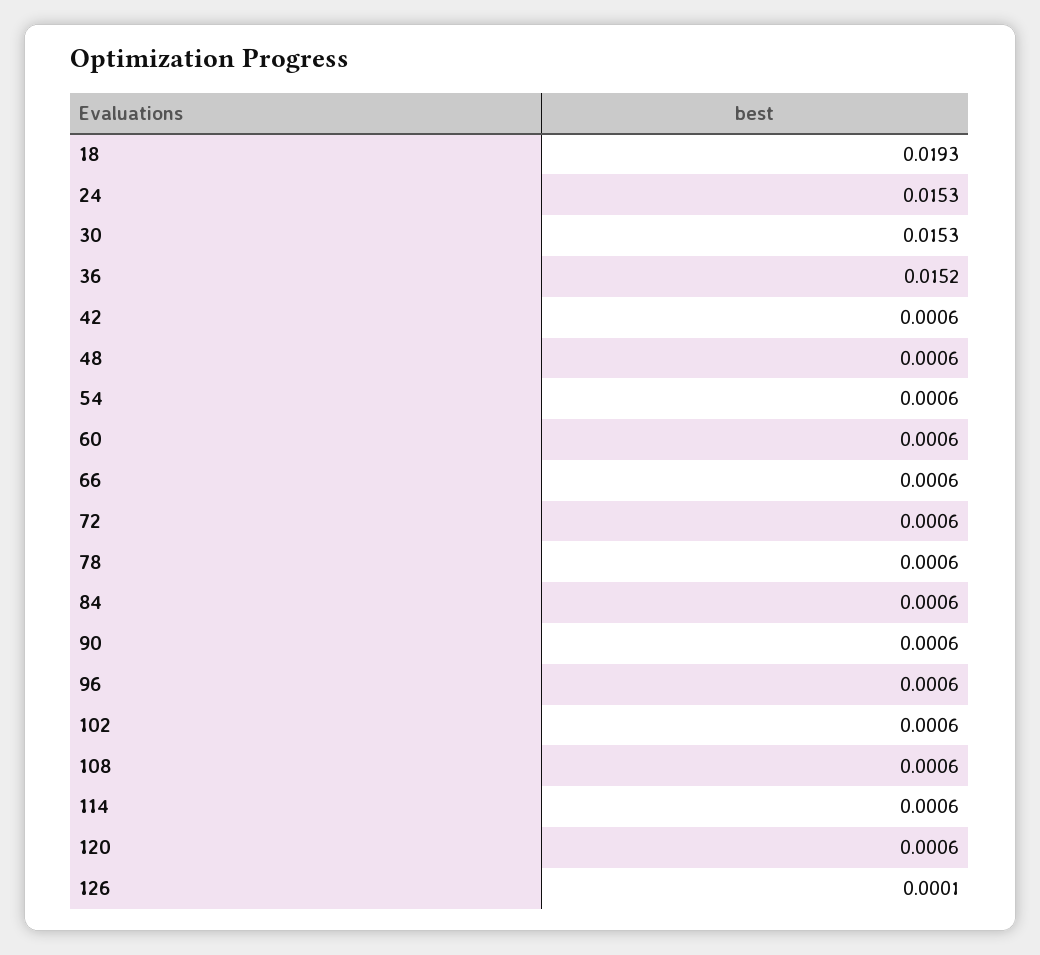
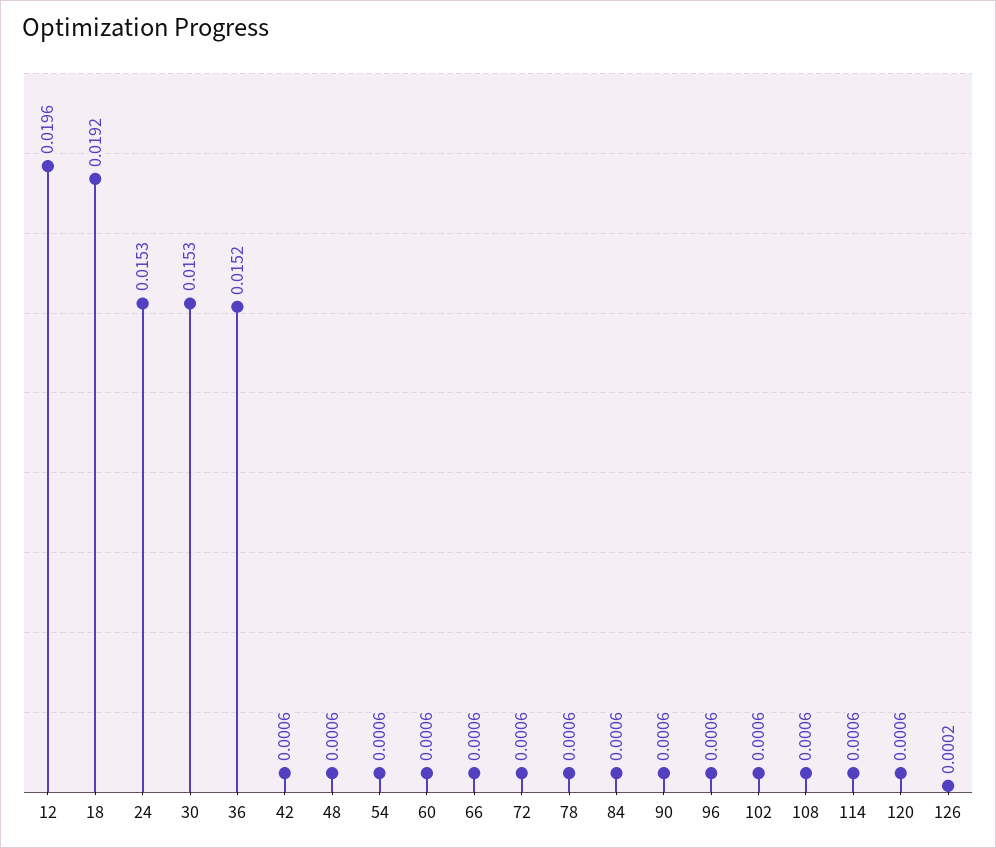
18: 0.0193 -> 0.0192
126: 0.0001 -> 0.0002
12: none -> 0.0196

